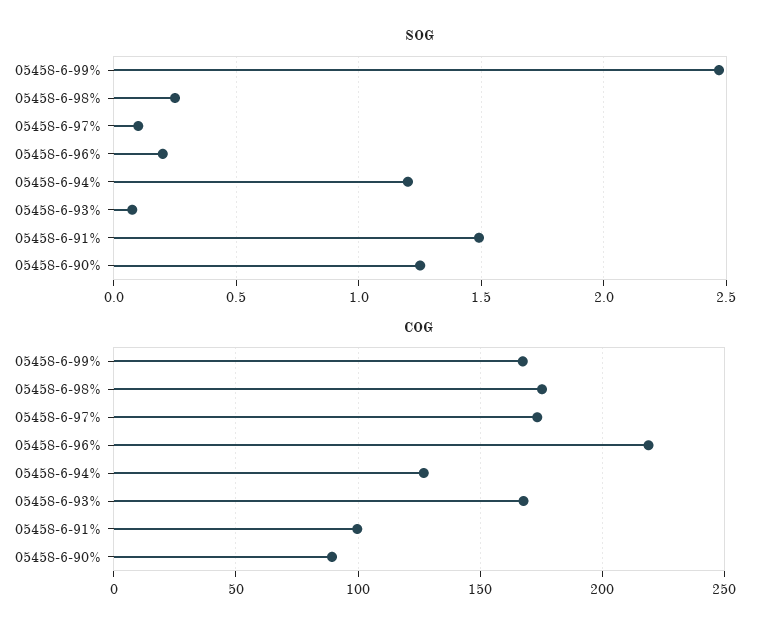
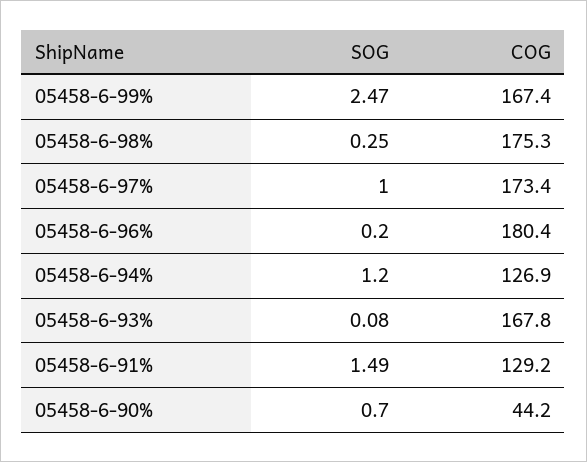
SOG, 05458-6-97%: 0.1 -> 1
SOG, 05458-6-90%: 1.25 -> 0.7
COG, 05458-6-96%: 220 -> 180.4
COG, 05458-6-91%: 100 -> 129.2
COG, 05458-6-90%: 90 -> 44.2

